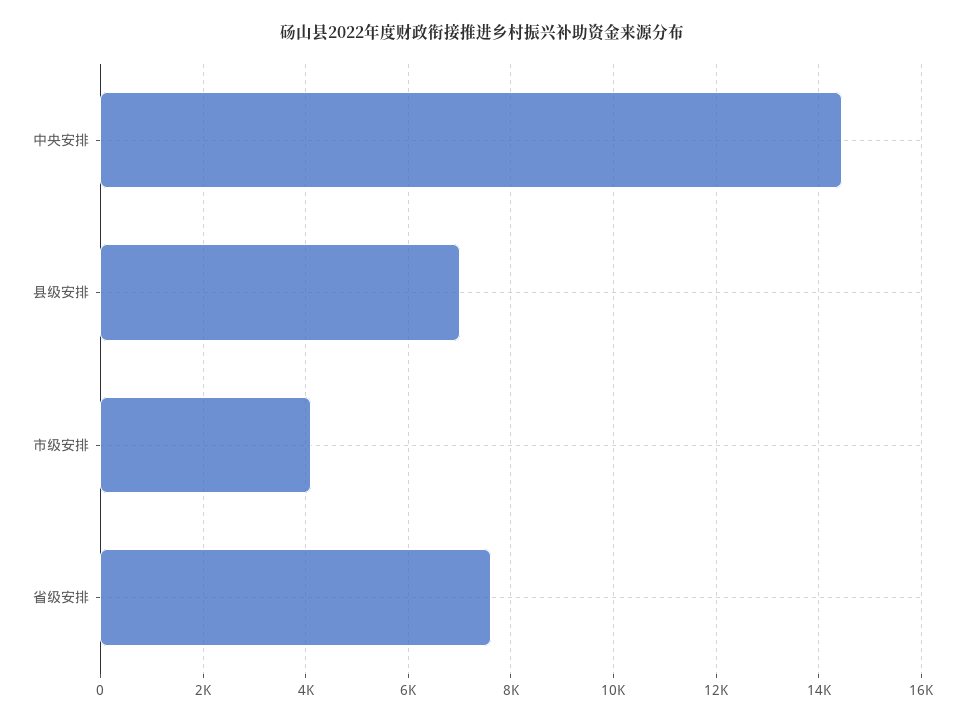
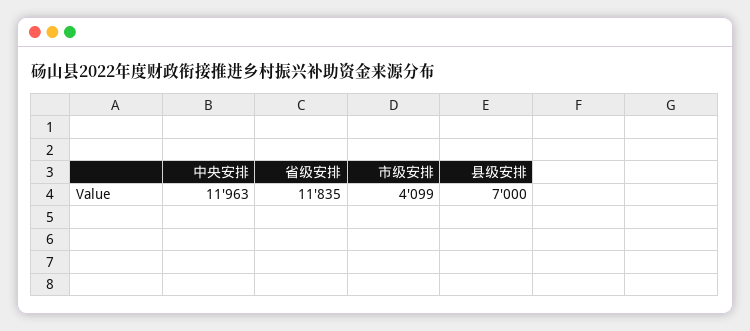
中央安排: 14400 -> 11963
省级安排: 7600 -> 11835

